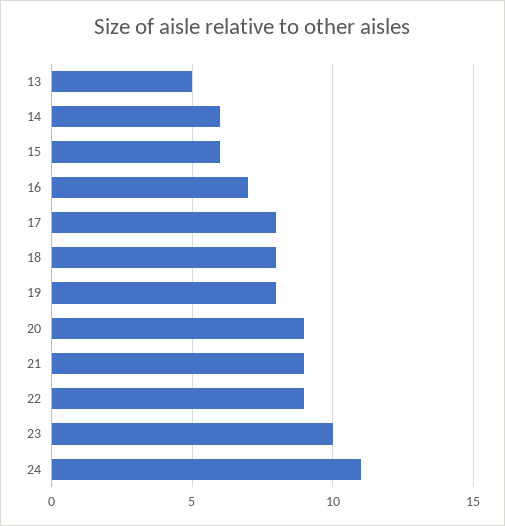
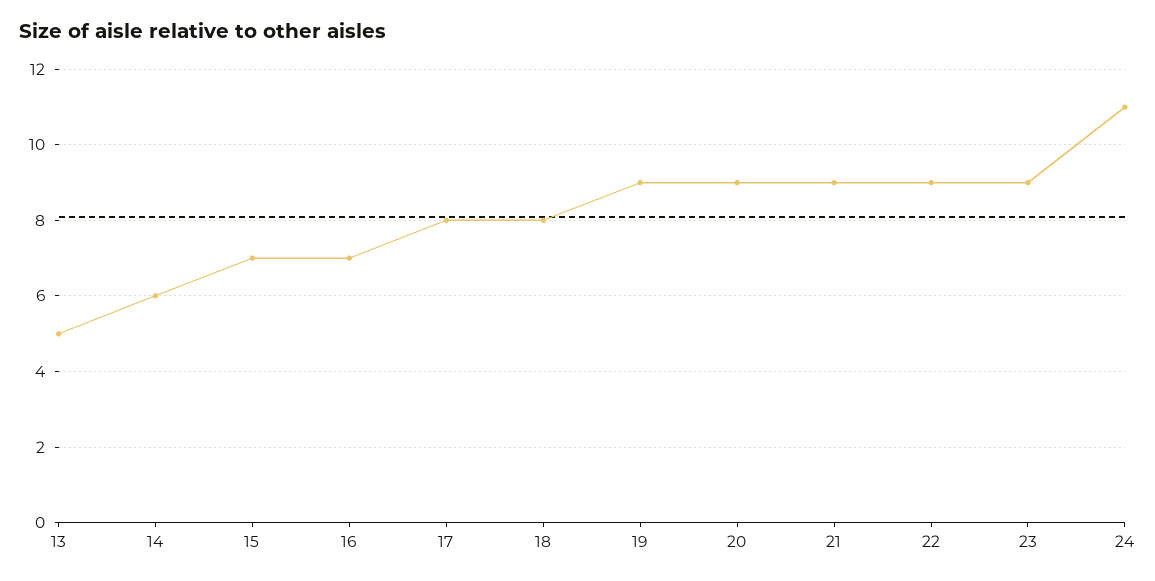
15: 6 -> 7
19: 8 -> 9
23: 10 -> 9

